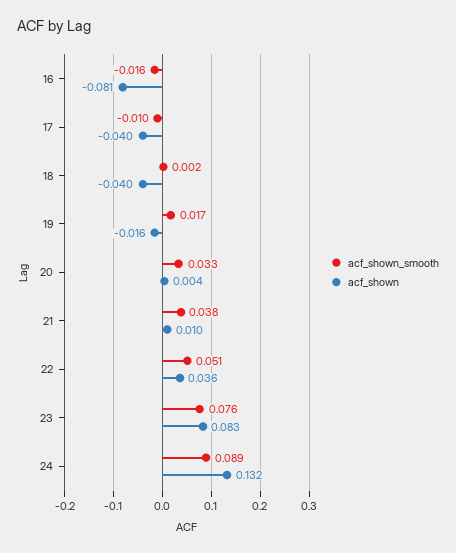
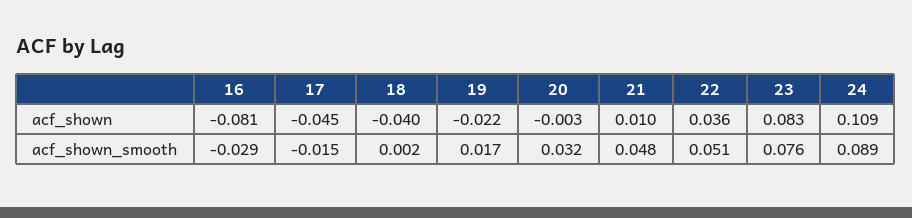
acf_shown_smooth, 16: -0.016 -> -0.029
acf_shown_smooth, 17: -0.01 -> -0.015
acf_shown, 17: -0.04 -> -0.045
acf_shown, 19: -0.016 -> -0.022
acf_shown_smooth, 20: 0.033 -> 0.032
acf_shown, 20: 0.004 -> -0.003
acf_shown_smooth, 21: 0.038 -> 0.048
acf_shown, 24: 0.132 -> 0.109

